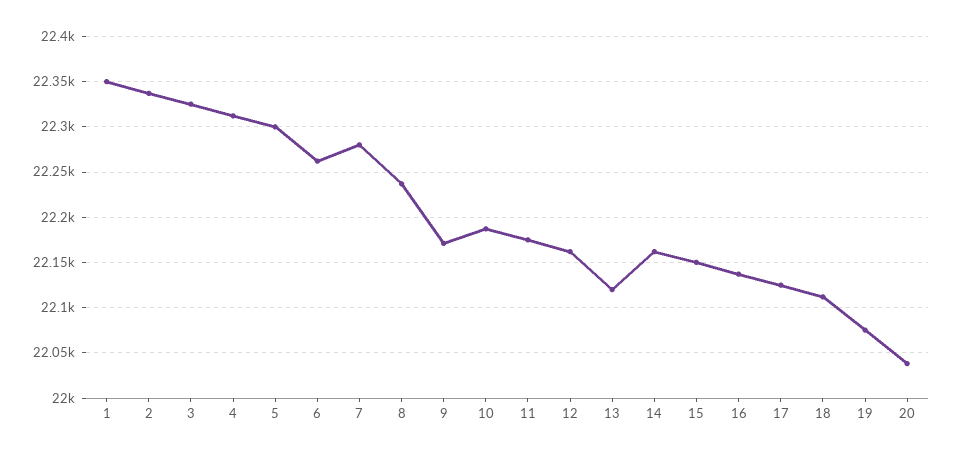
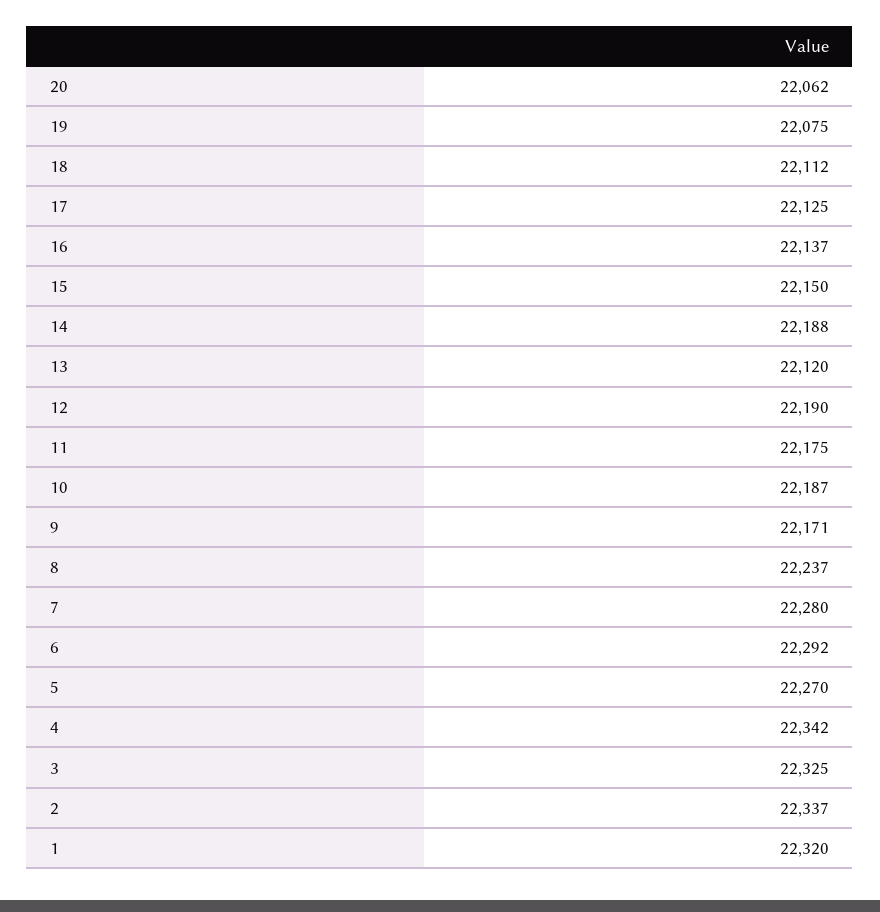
1: 22350 -> 22320
4: 22310 -> 22342
5: 22300 -> 22270
6: 22260 -> 22292
12: 22160 -> 22190
14: 22160 -> 22188
20: 22040 -> 22062

